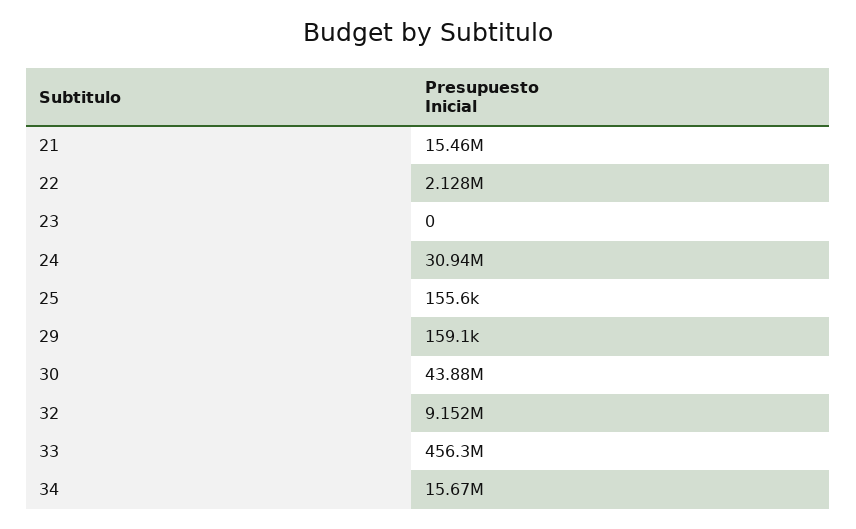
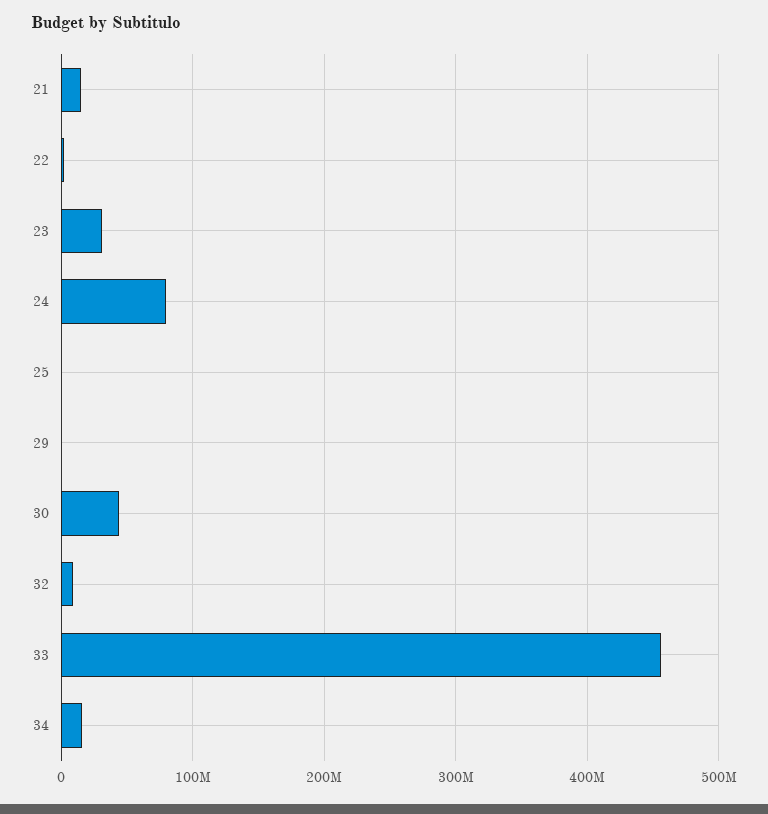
23: 0 -> 30000000
24: 30940000 -> 80000000

